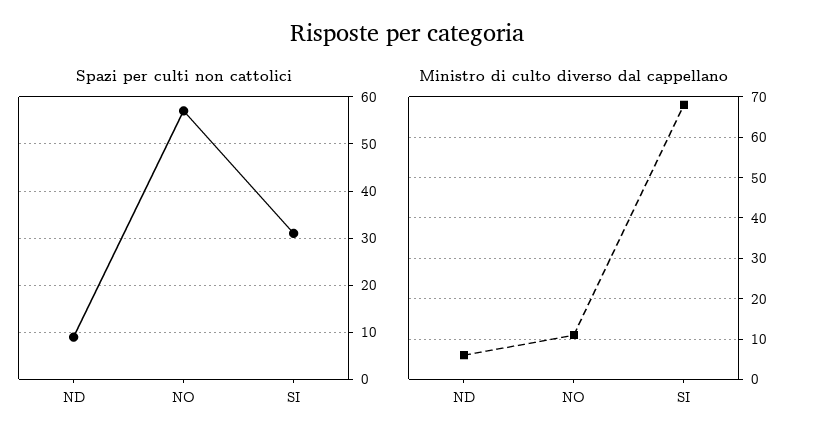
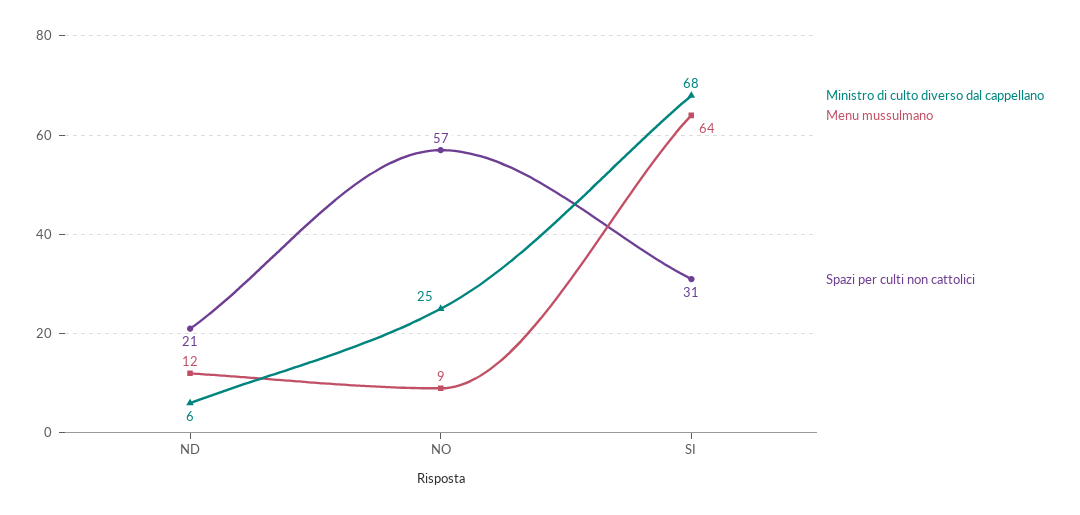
Spazi per culti non cattolici, ND: 10 -> 21
Ministro di culto diverso dal cappellano, NO: 10 -> 25
Menu mussulmano, ND: none -> 12
Menu mussulmano, NO: none -> 9
Menu mussulmano, SI: none -> 64

